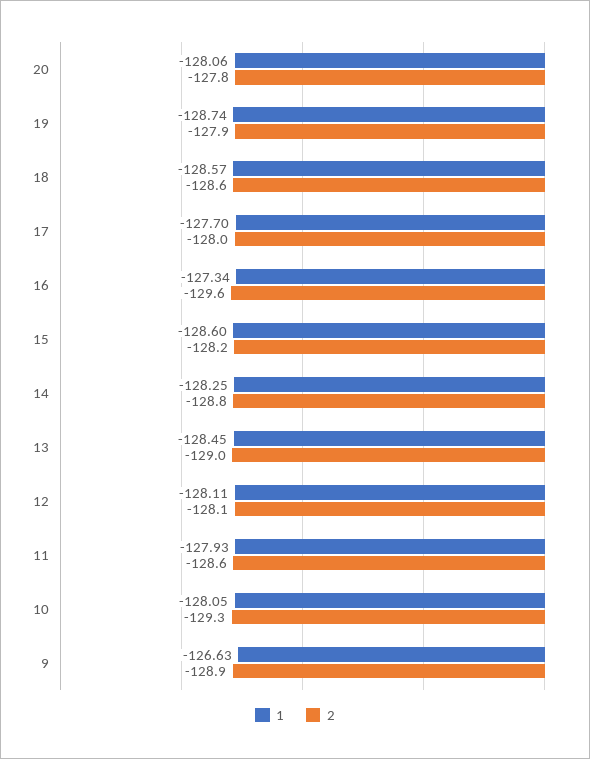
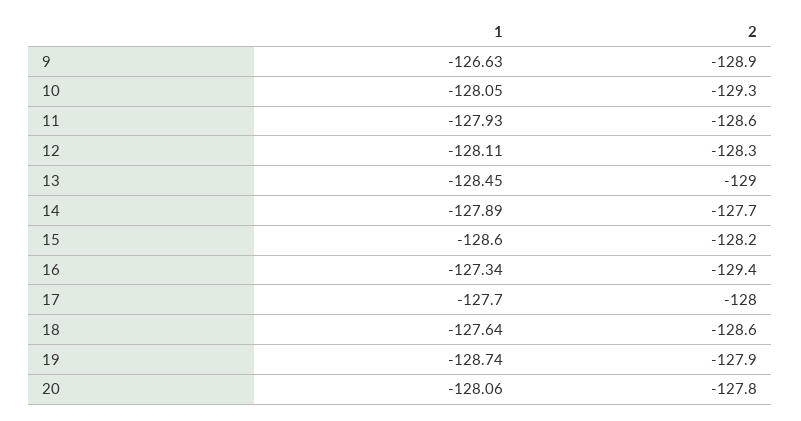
1, 18: -128.57 -> -127.64
2, 16: -129.6 -> -129.4
1, 14: -128.25 -> -127.89
2, 14: -128.8 -> -127.7
2, 12: -128.1 -> -128.3

